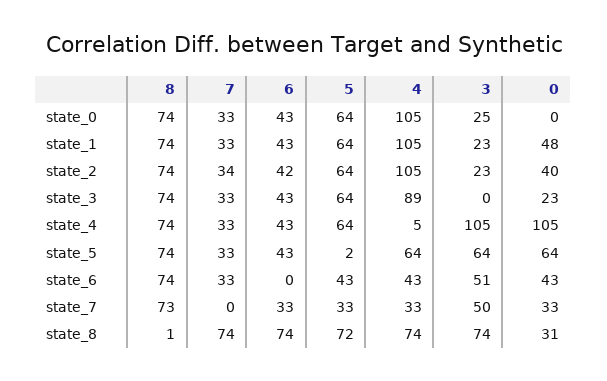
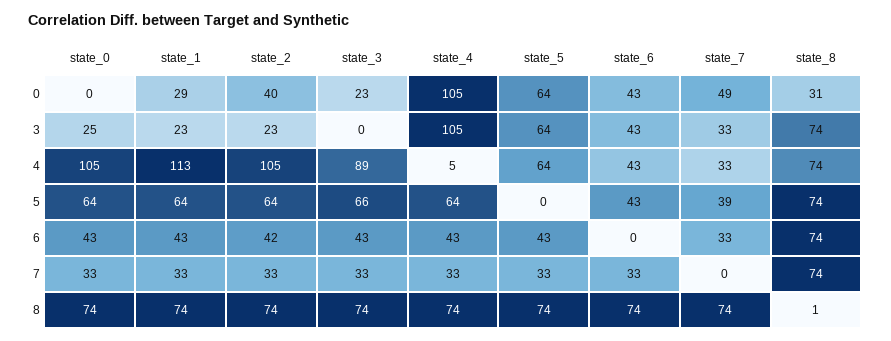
4, state_1: 105 -> 113
0, state_1: 48 -> 29
7, state_2: 34 -> 33
5, state_3: 64 -> 66
5, state_5: 2 -> 0
3, state_6: 51 -> 43
8, state_7: 73 -> 74
5, state_7: 33 -> 39
3, state_7: 50 -> 33
0, state_7: 33 -> 49
5, state_8: 72 -> 74

